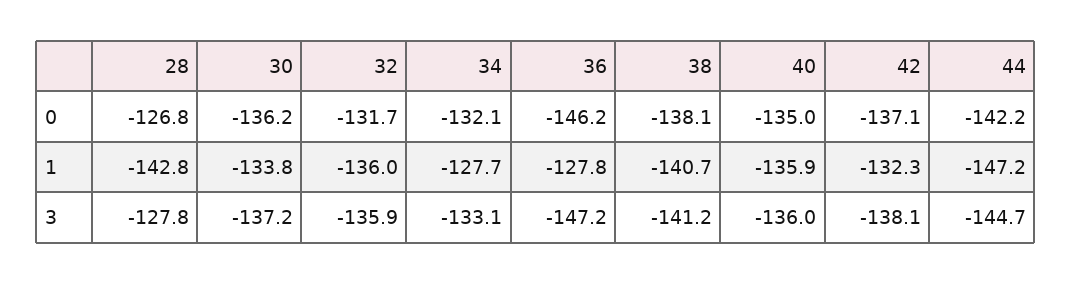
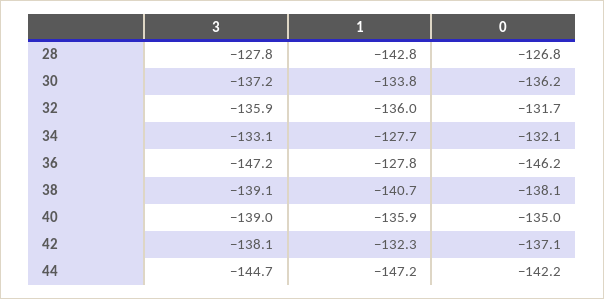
38, 3: -141.2 -> -139.1
40, 3: -136 -> -139

